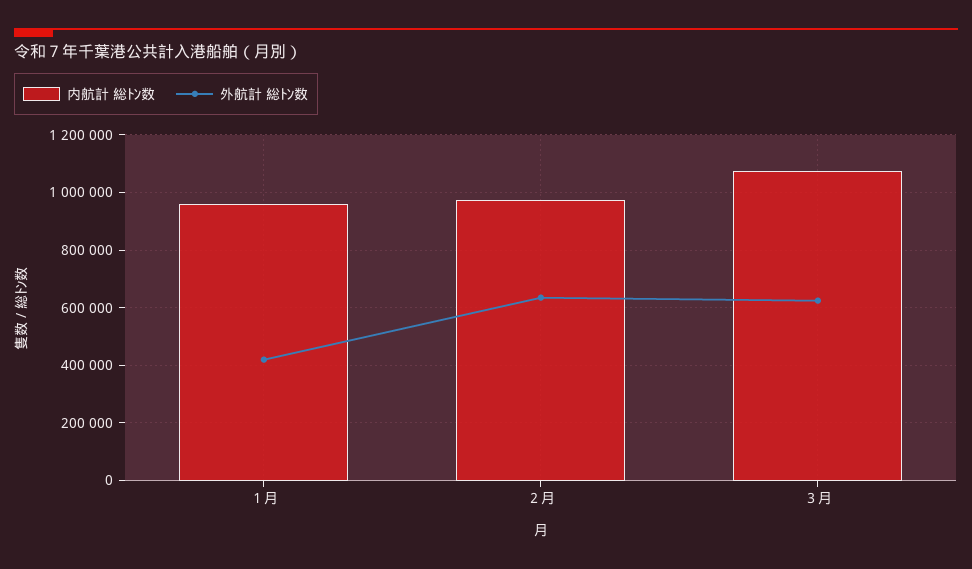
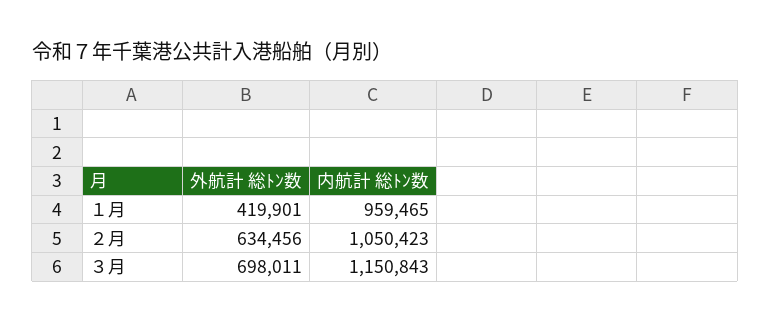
内航計 総ﾄﾝ数, ２月: 975000 -> 1050423
内航計 総ﾄﾝ数, ３月: 1075000 -> 1150843
外航計 総ﾄﾝ数, ３月: 625000 -> 698011

